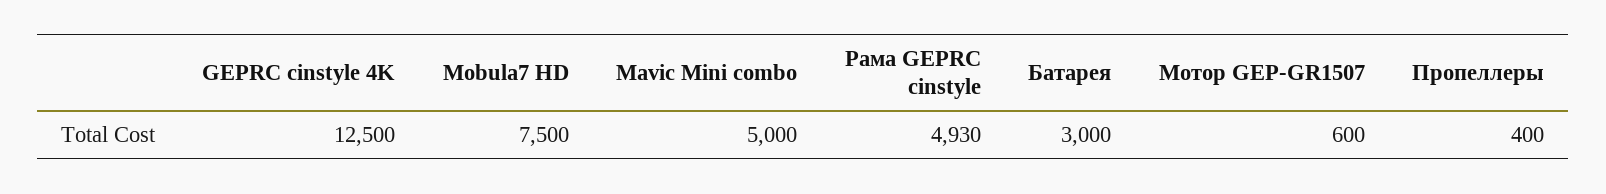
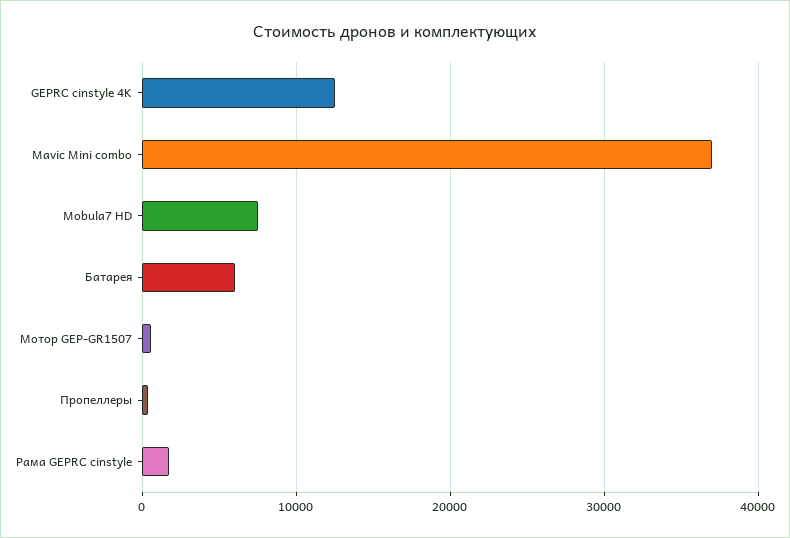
Mavic Mini combo: 5000 -> 37000
Рама GEPRC cinstyle: 4930 -> 2000
Батарея: 3000 -> 6000

